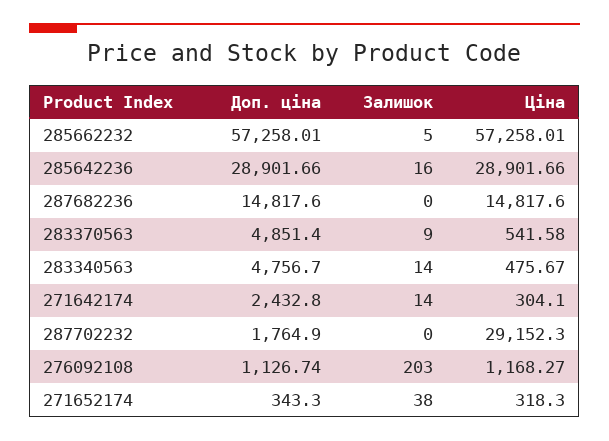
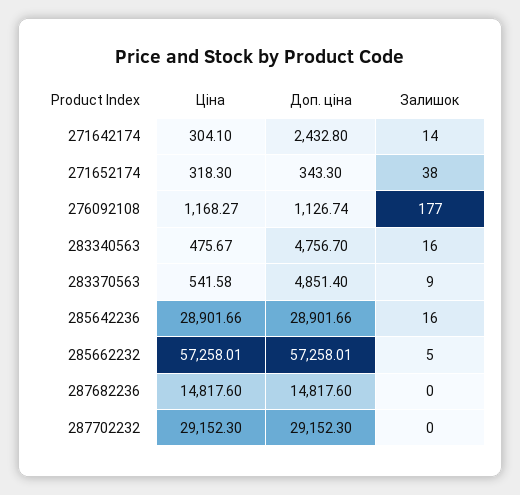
Залишок, 283340563: 14 -> 16
Доп. ціна, 287702232: 1764.9 -> 29152.3
Залишок, 276092108: 203 -> 177

